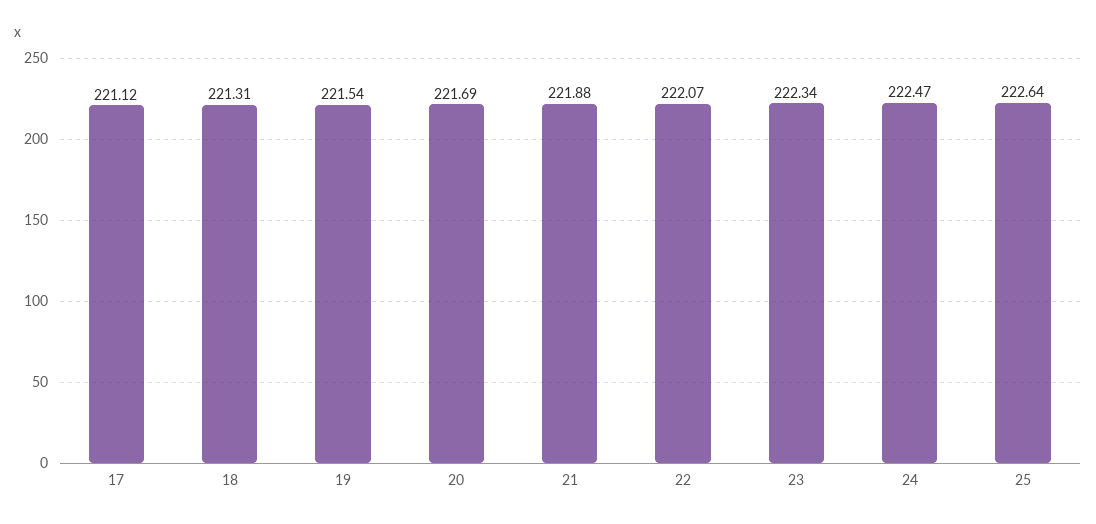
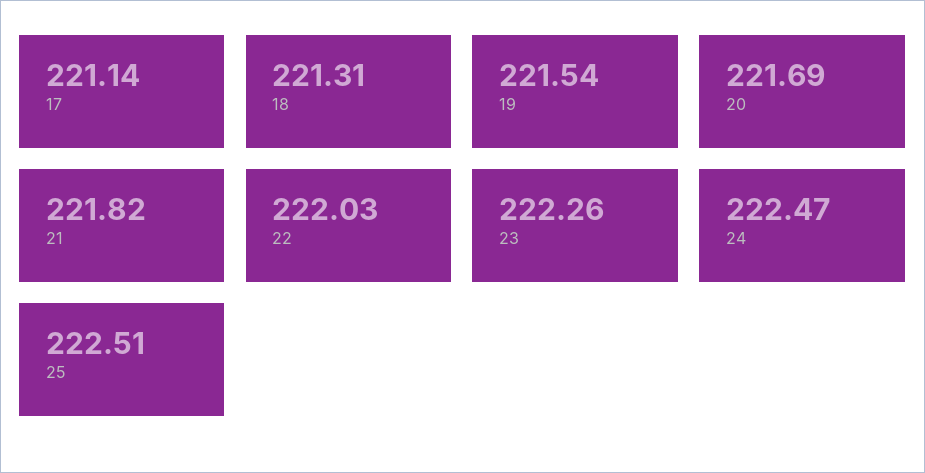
17: 221.12 -> 221.14
21: 221.88 -> 221.82
22: 222.07 -> 222.03
23: 222.34 -> 222.26
25: 222.64 -> 222.51

